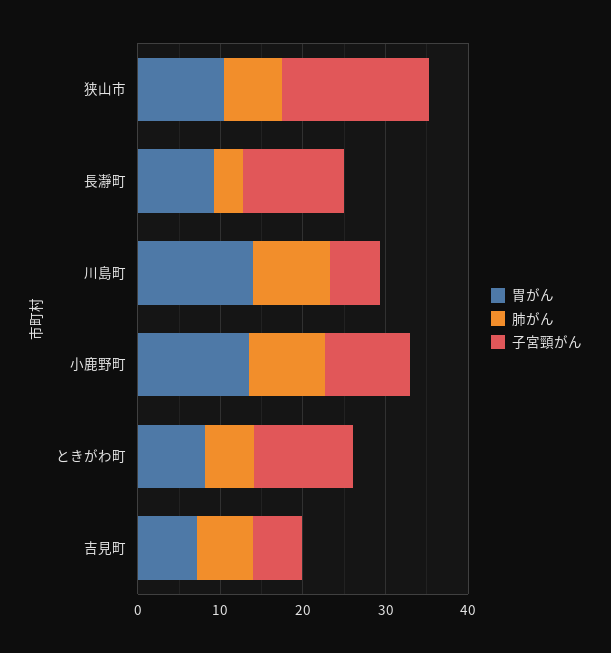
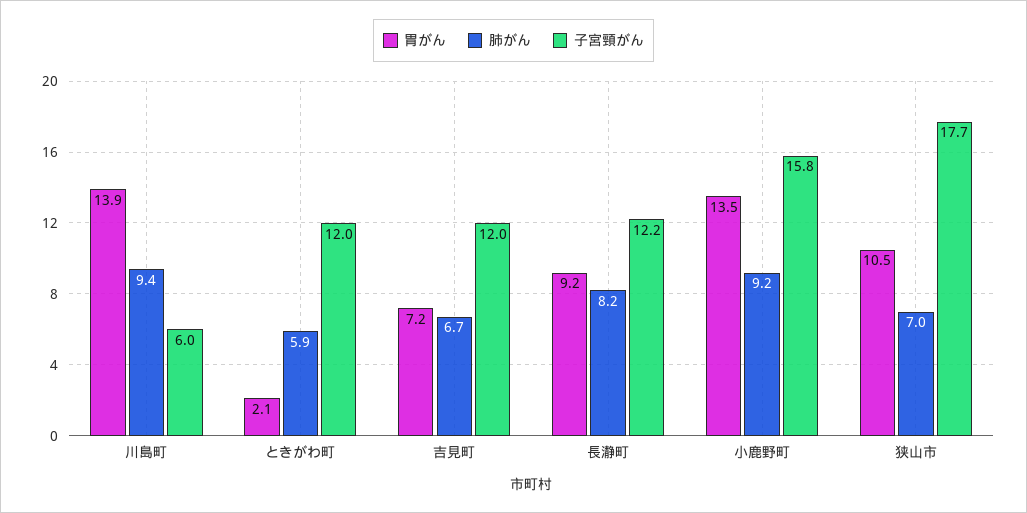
肺がん, 長瀞町: 4 -> 8.2
子宮頸がん, 小鹿野町: 10 -> 15.8
胃がん, ときがわ町: 8 -> 2.1
子宮頸がん, 吉見町: 6 -> 12

